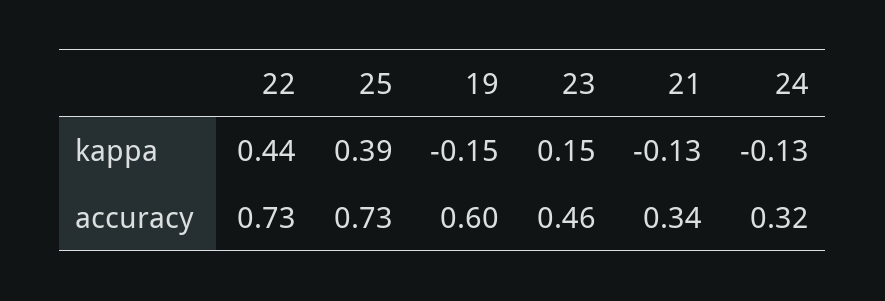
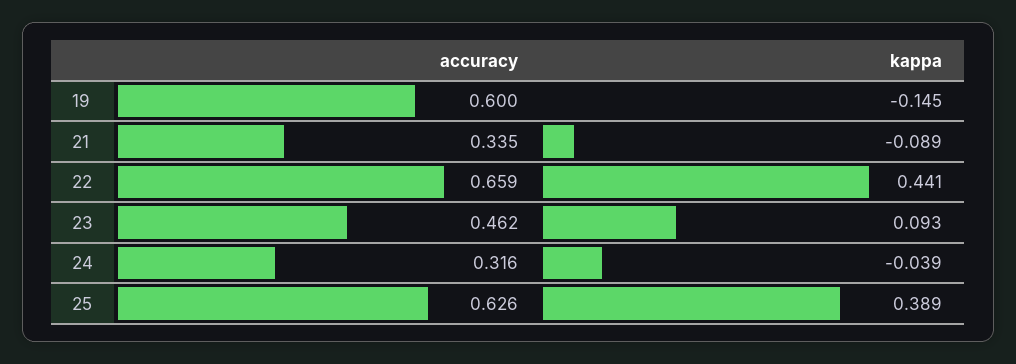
23, kappa: 0.15 -> 0.093
21, kappa: -0.13 -> -0.089
24, kappa: -0.13 -> -0.039
22, accuracy: 0.73 -> 0.659
25, accuracy: 0.73 -> 0.626

